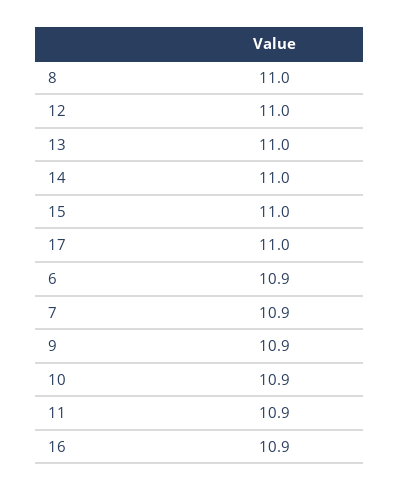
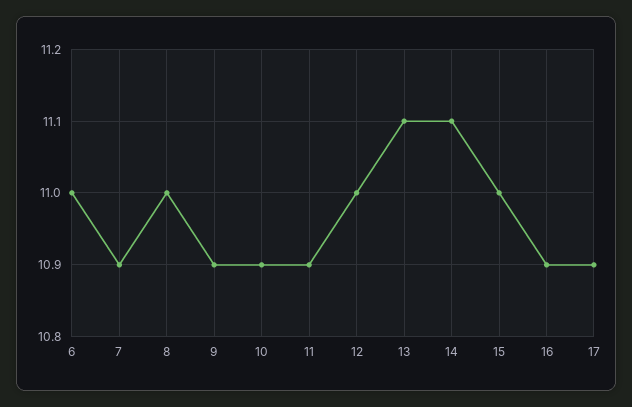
13: 11 -> 11.1
14: 11 -> 11.1
17: 11 -> 10.9
6: 10.9 -> 11

